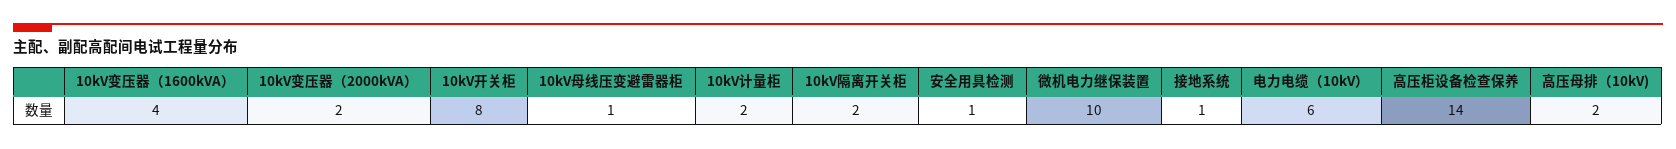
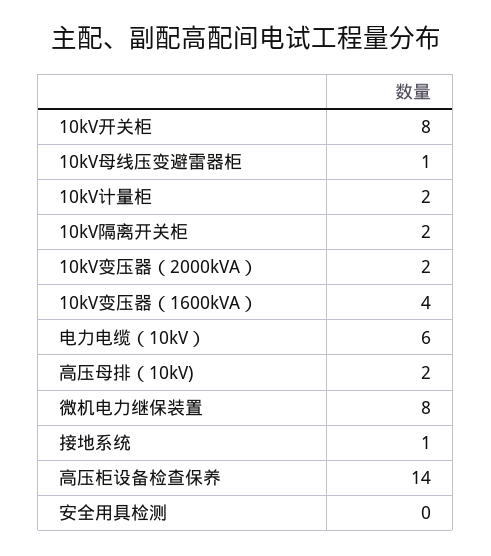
安全用具检测: 1 -> 0
微机电力继保装置: 10 -> 8

